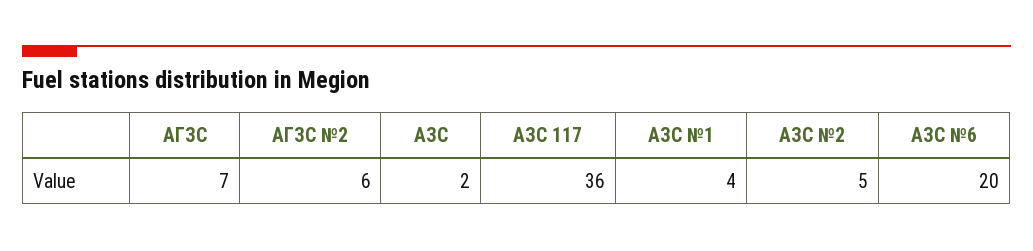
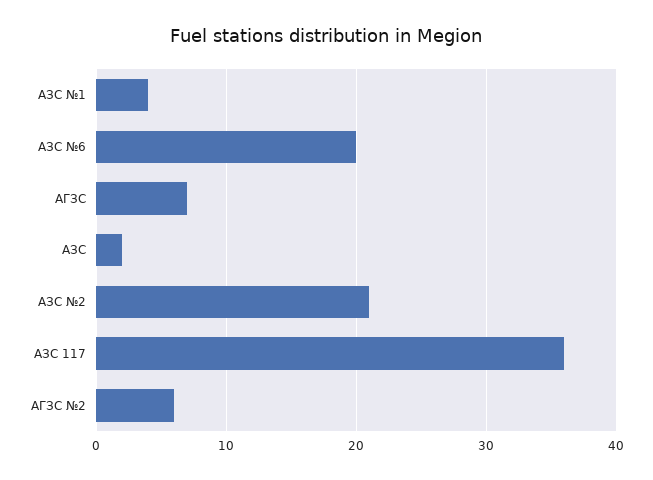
АЗС №2: 5 -> 21

